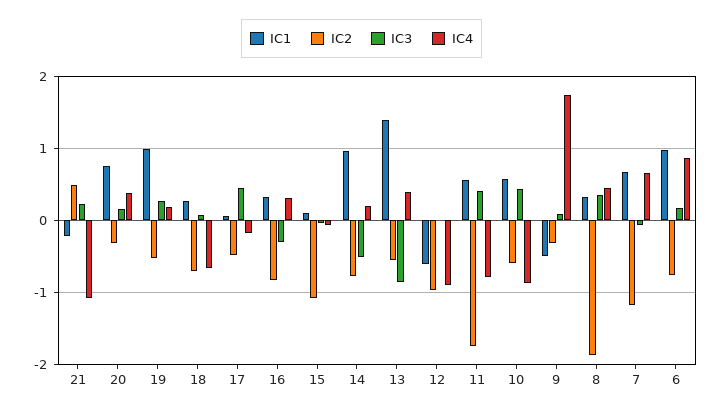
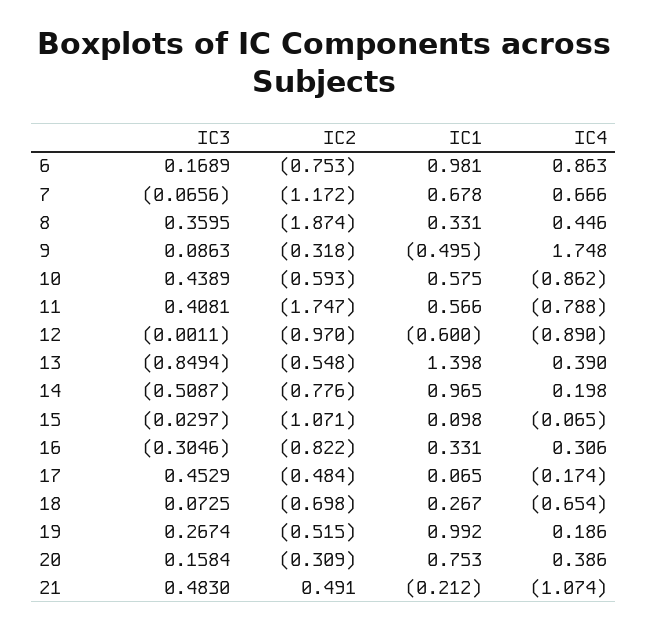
IC3, 21: 0.2 -> 0.483

